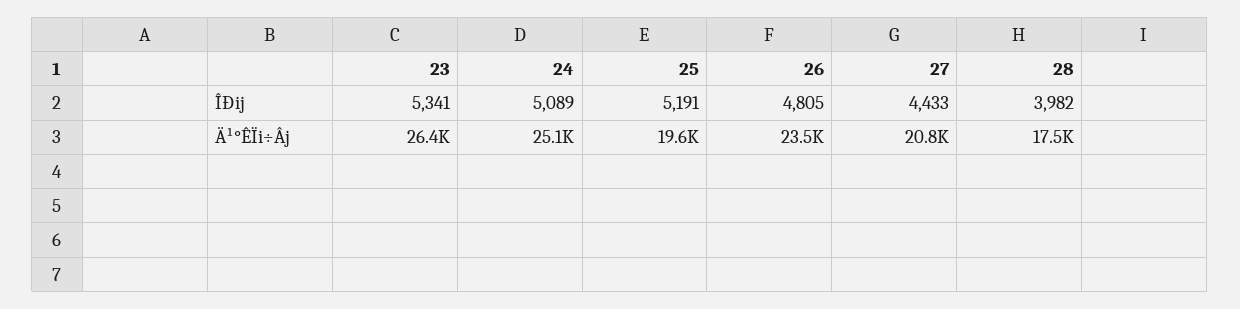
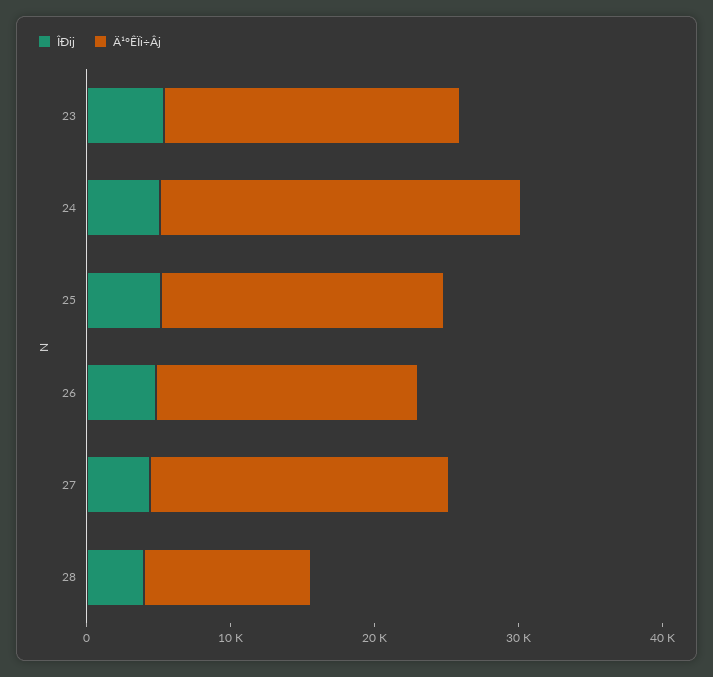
Ä¹°ÊÏi÷Âj, 23: 26400 -> 20000
Ä¹°ÊÏi÷Âj, 26: 23500 -> 18000
Ä¹°ÊÏi÷Âj, 28: 17500 -> 12000

